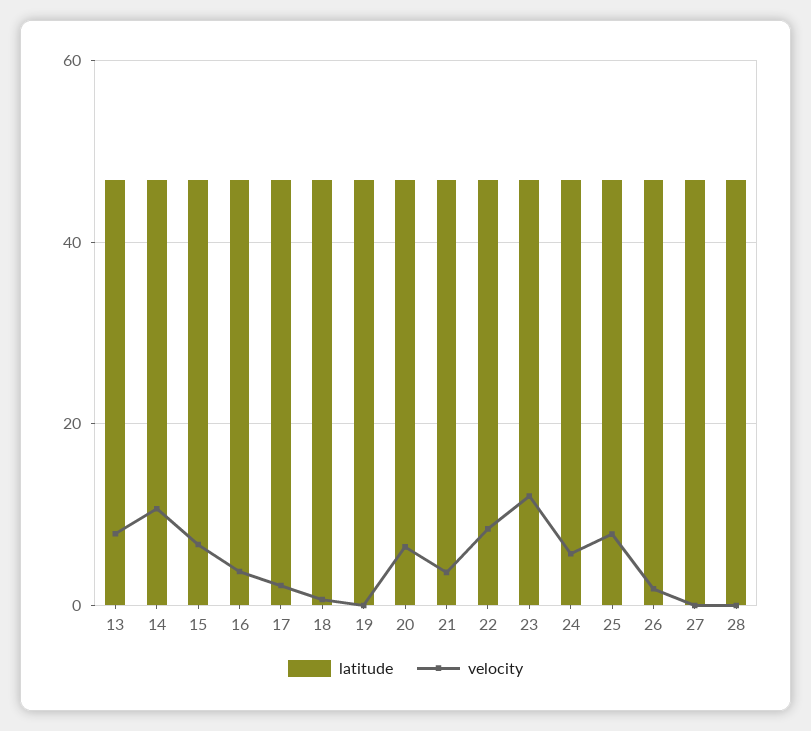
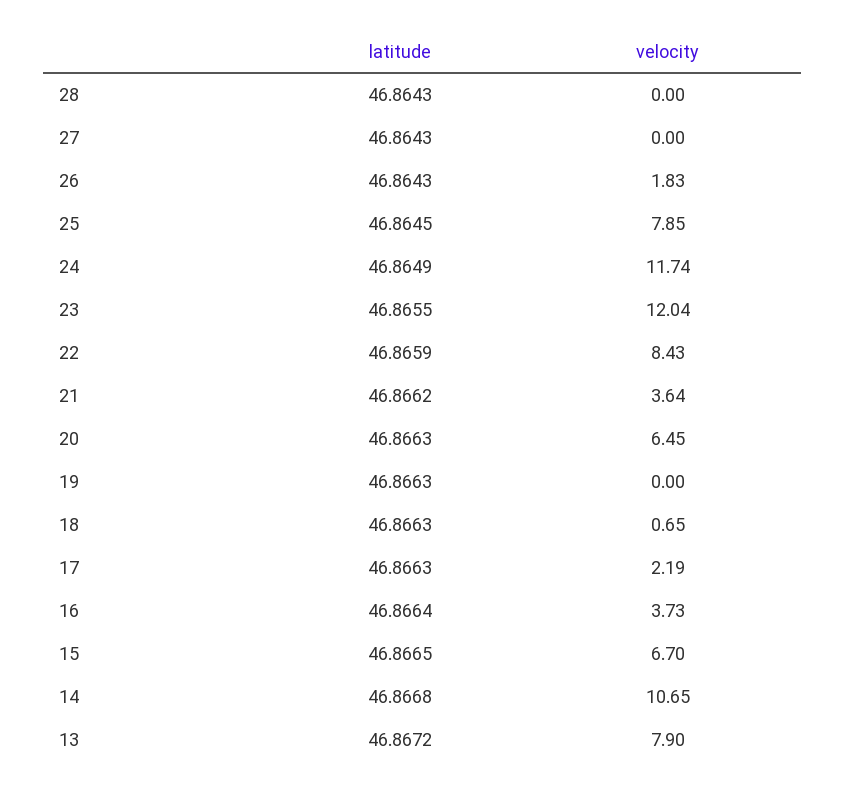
velocity, 24: 6 -> 11.74

